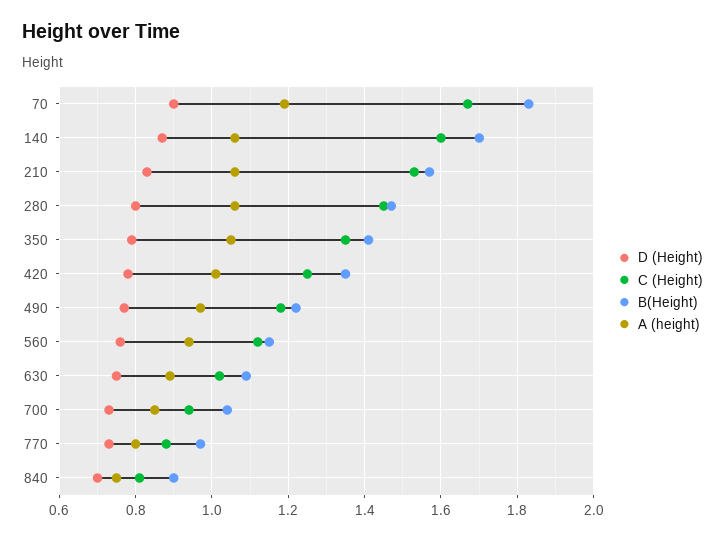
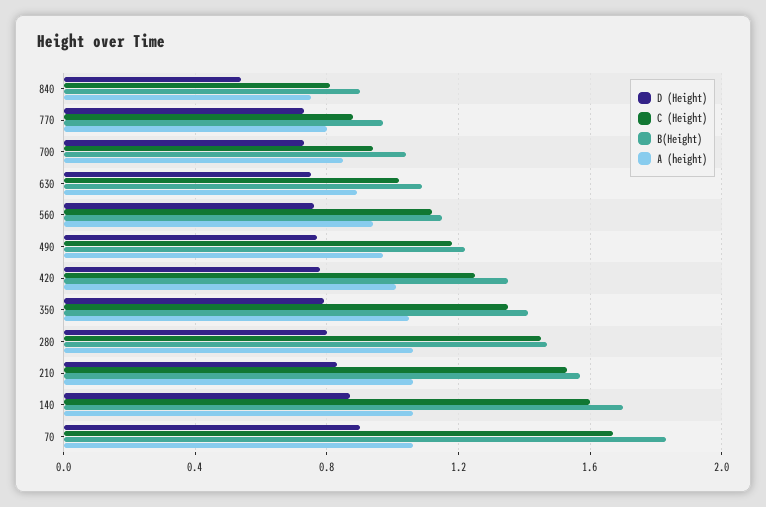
A (height), 70: 1.2 -> 1.05
D (Height), 840: 0.7 -> 0.55

